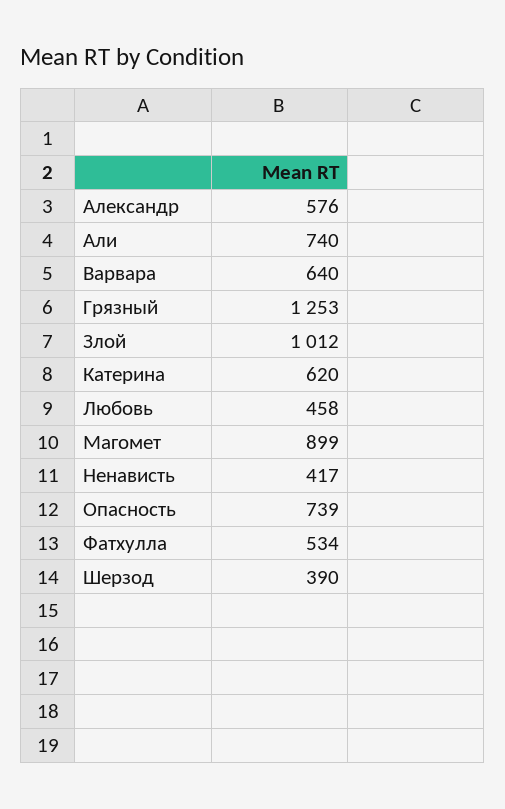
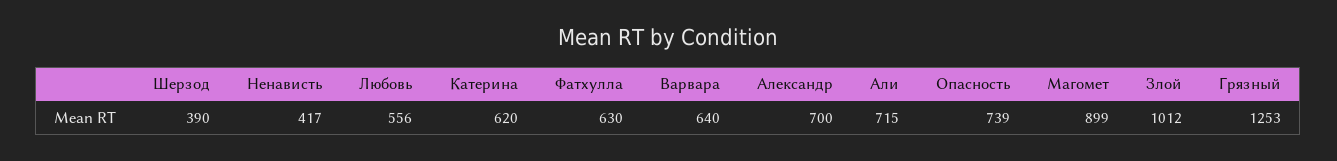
Александр: 576 -> 700
Али: 740 -> 715
Любовь: 458 -> 556
Фатхулла: 534 -> 630

